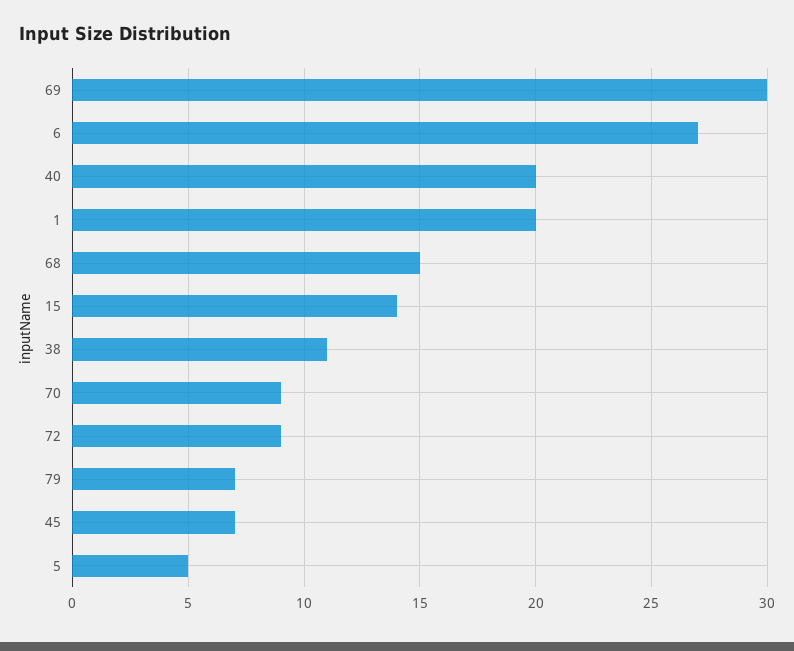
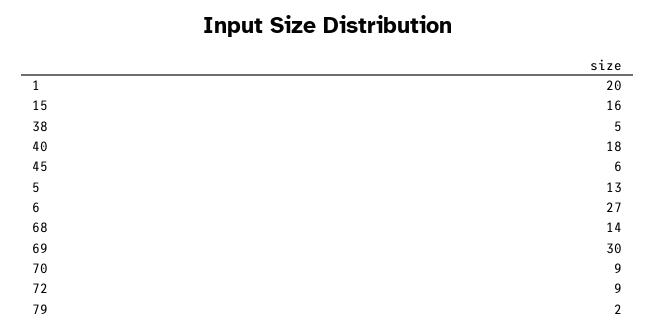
40: 20 -> 18
68: 15 -> 14
15: 14 -> 16
38: 11 -> 5
79: 7 -> 2
45: 7 -> 6
5: 5 -> 13

